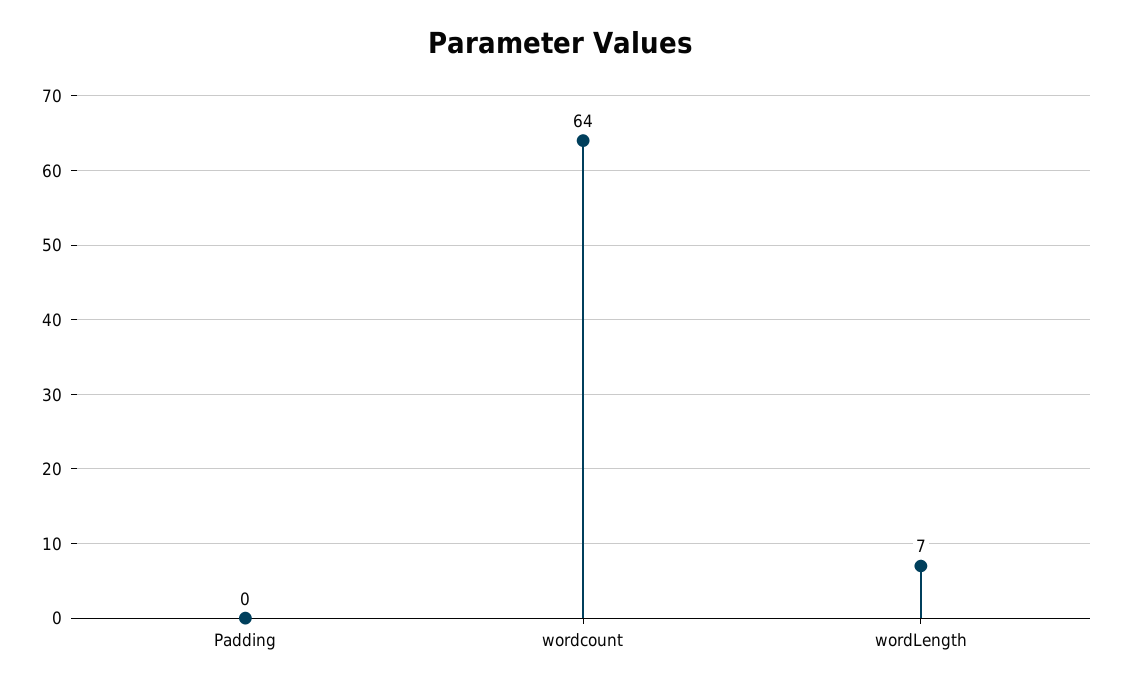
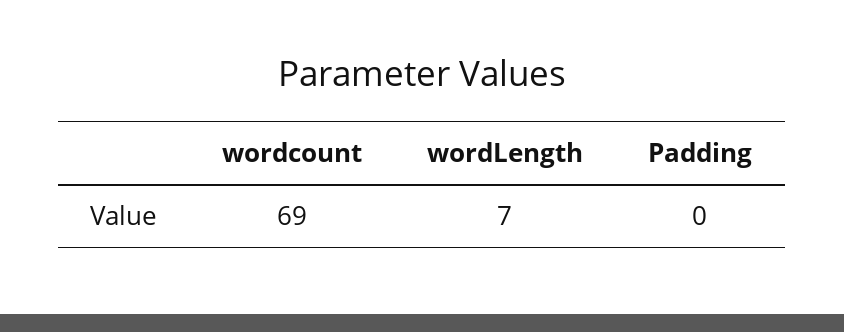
wordcount: 64 -> 69

